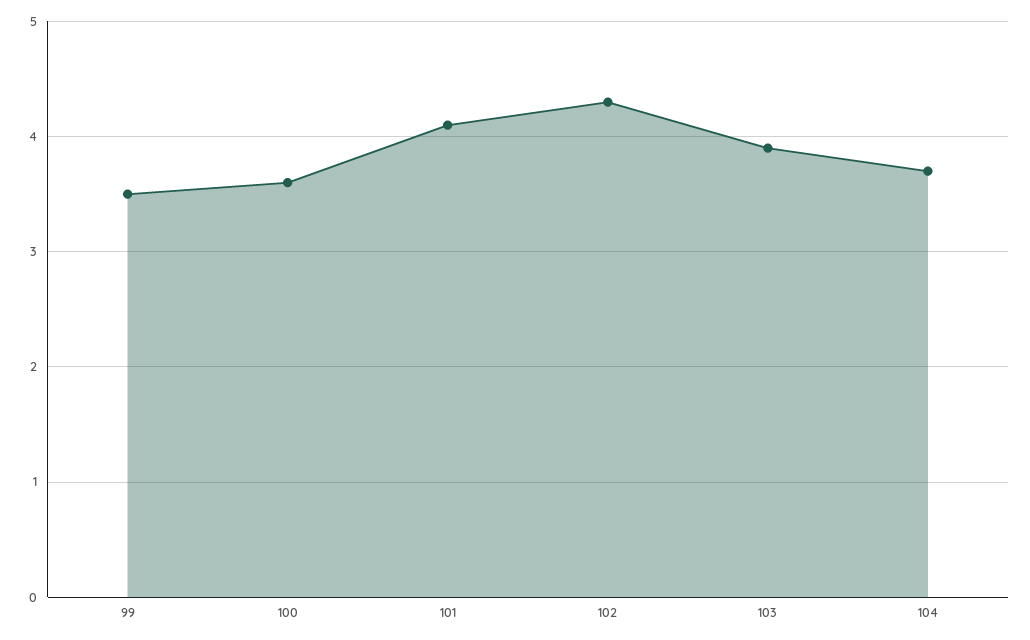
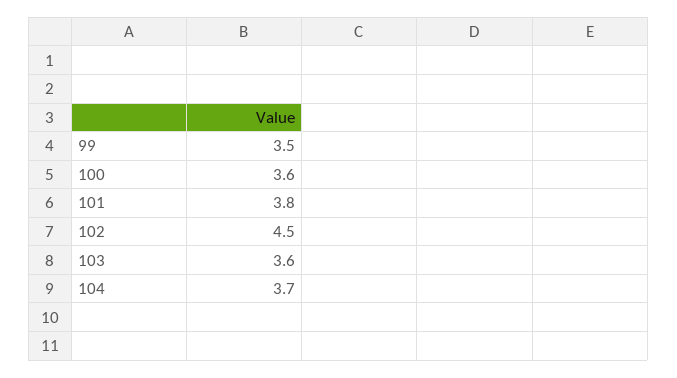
101: 4.1 -> 3.8
102: 4.3 -> 4.5
103: 3.9 -> 3.6

